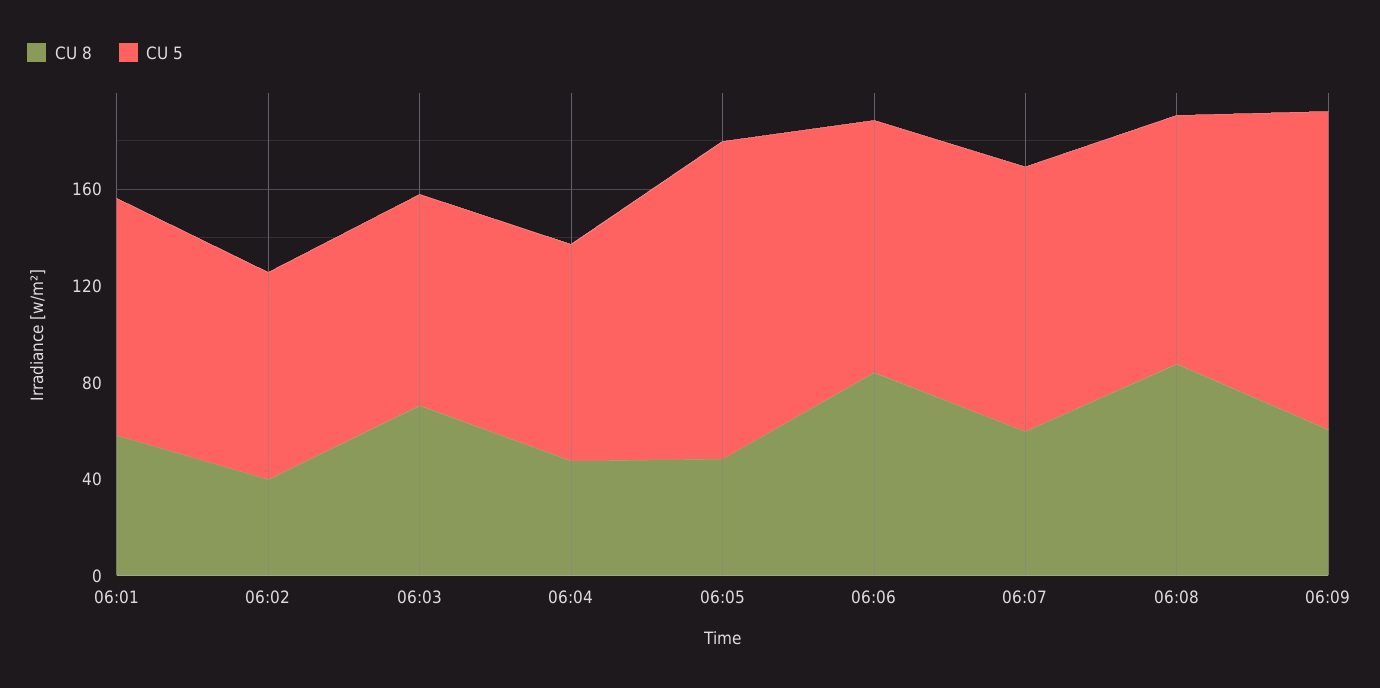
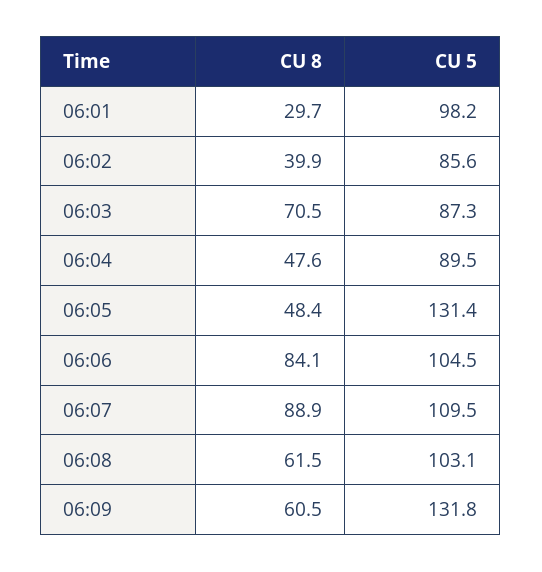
CU 8, 06:01: 60 -> 29.7
CU 8, 06:07: 60 -> 88.9
CU 8, 06:08: 90 -> 61.5

